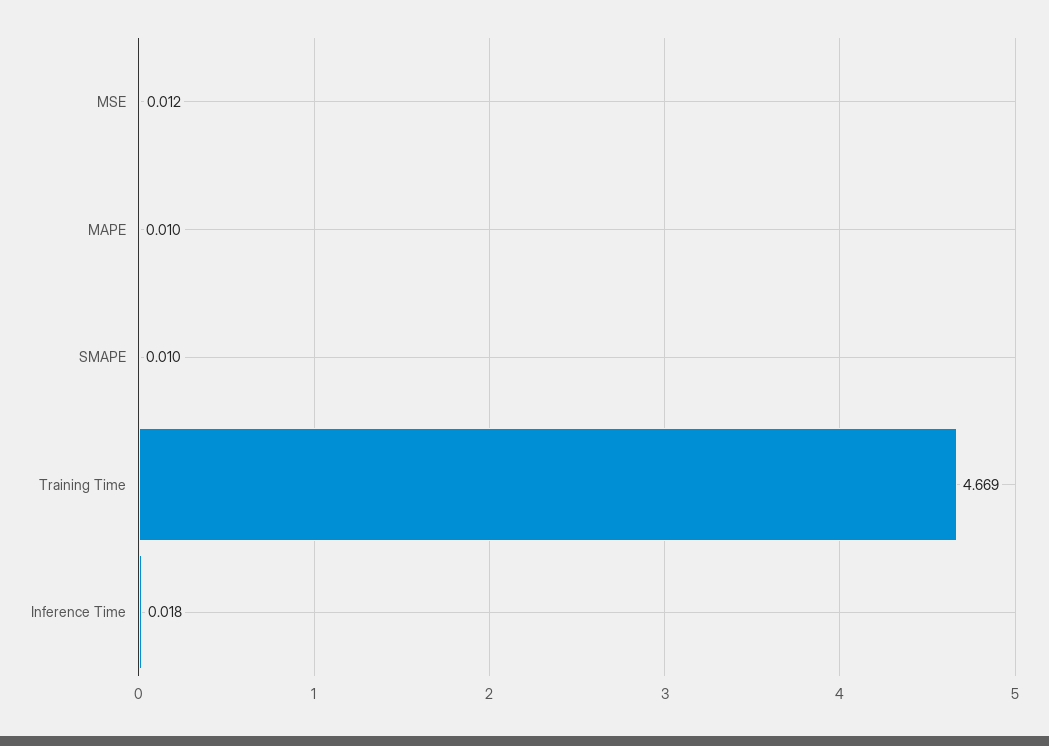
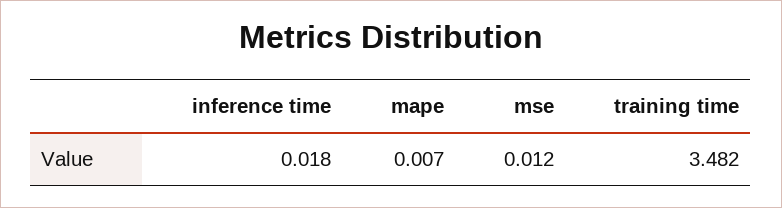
MAPE: 0.01 -> 0.007
SMAPE: 0.01 -> none
Training Time: 4.669 -> 3.482

